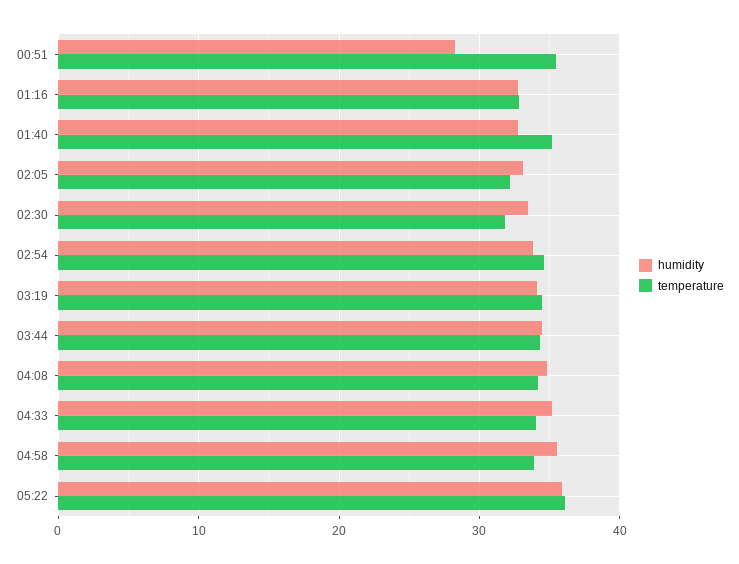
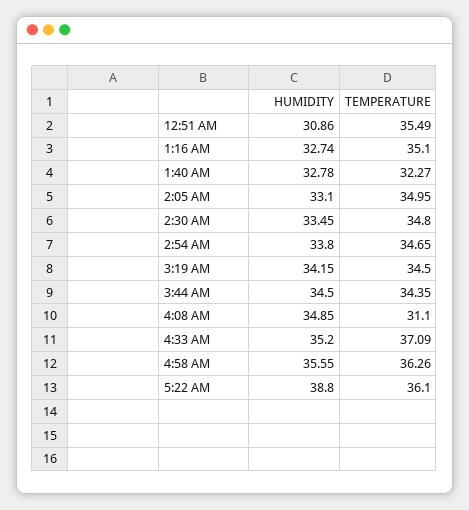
humidity, 00:51: 28 -> 30.86
temperature, 01:16: 33 -> 35.1
temperature, 01:40: 35 -> 32.27
temperature, 02:05: 32 -> 34.95
temperature, 02:30: 32 -> 34.8
temperature, 04:08: 34 -> 31.1
temperature, 04:33: 34 -> 37.09
temperature, 04:58: 34 -> 36.26
humidity, 05:22: 36 -> 38.8

